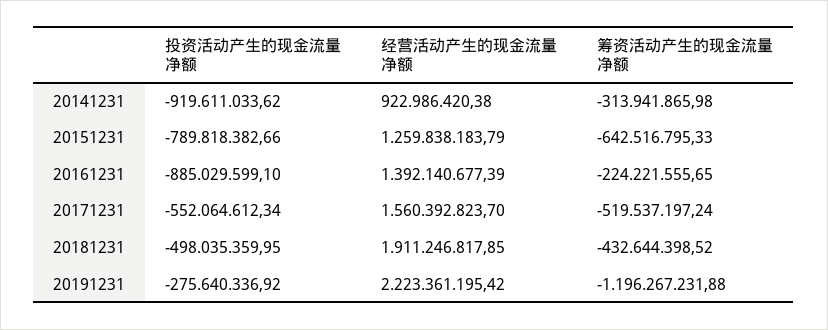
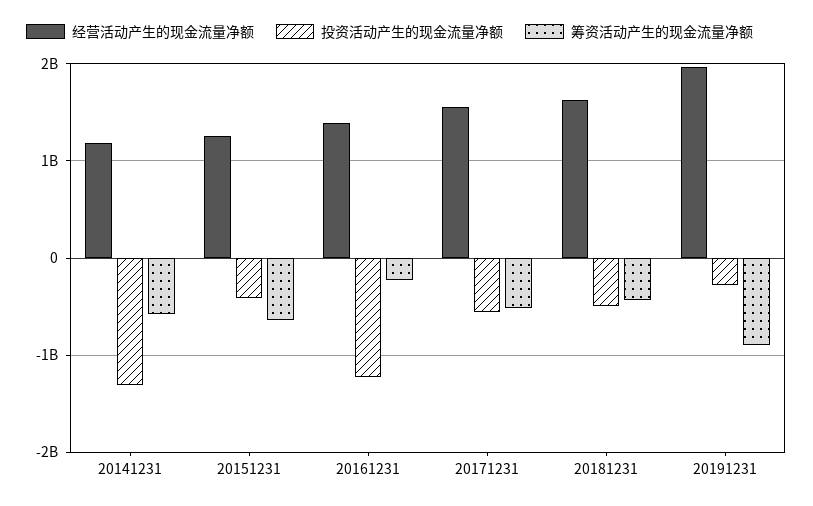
投资活动产生的现金流量净额, 20141231: -919611033.62 -> -1300000000
经营活动产生的现金流量净额, 20141231: 922986420.38 -> 1200000000
筹资活动产生的现金流量净额, 20141231: -313941865.98 -> -600000000
投资活动产生的现金流量净额, 20151231: -789818382.66 -> -400000000
投资活动产生的现金流量净额, 20161231: -885029599.1 -> -1200000000
经营活动产生的现金流量净额, 20181231: 1911246817.85 -> 1600000000
经营活动产生的现金流量净额, 20191231: 2223361195.42 -> 2000000000
筹资活动产生的现金流量净额, 20191231: -1196267231.88 -> -900000000

